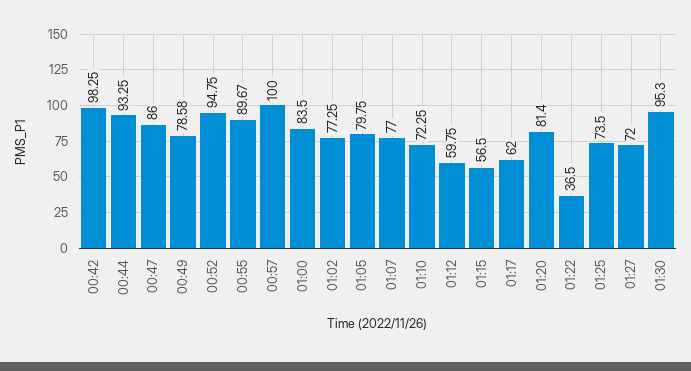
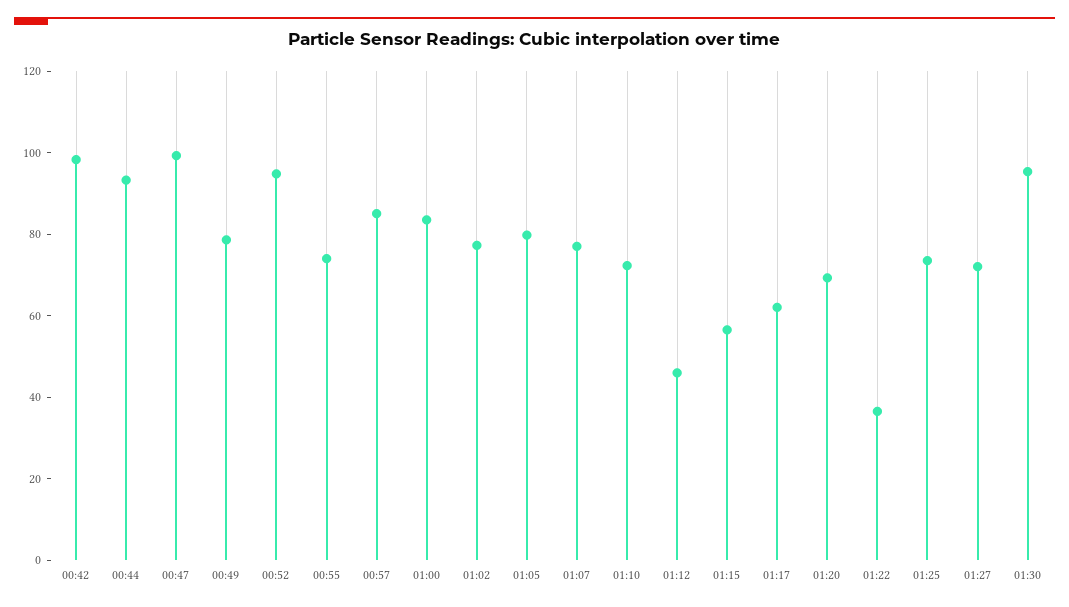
00:47: 86 -> 100
00:55: 89.67 -> 75
00:57: 100 -> 85
01:12: 59.75 -> 45
01:20: 81.4 -> 70

